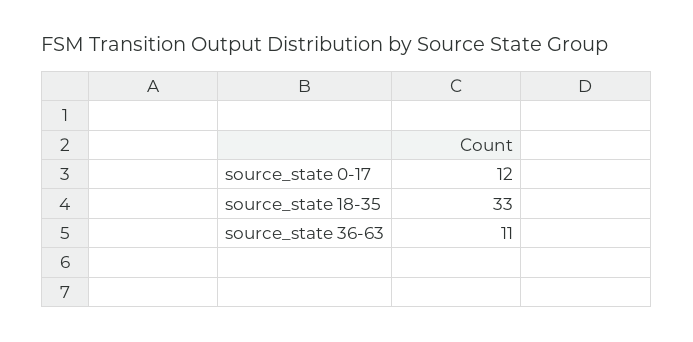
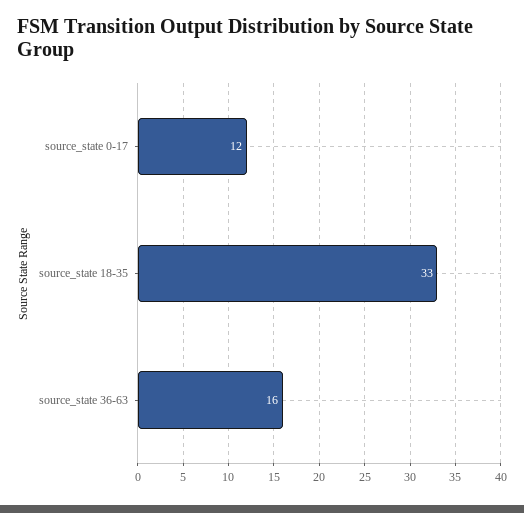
source_state 36-63: 11 -> 16

